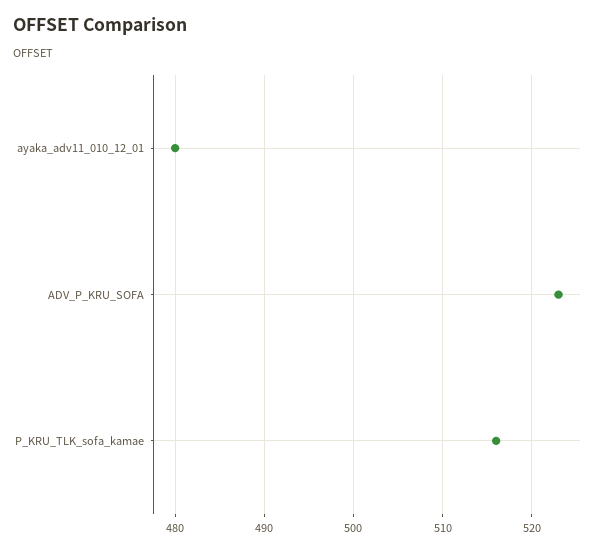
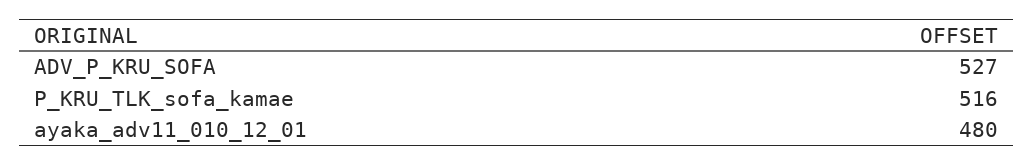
ADV_P_KRU_SOFA: 523 -> 527

